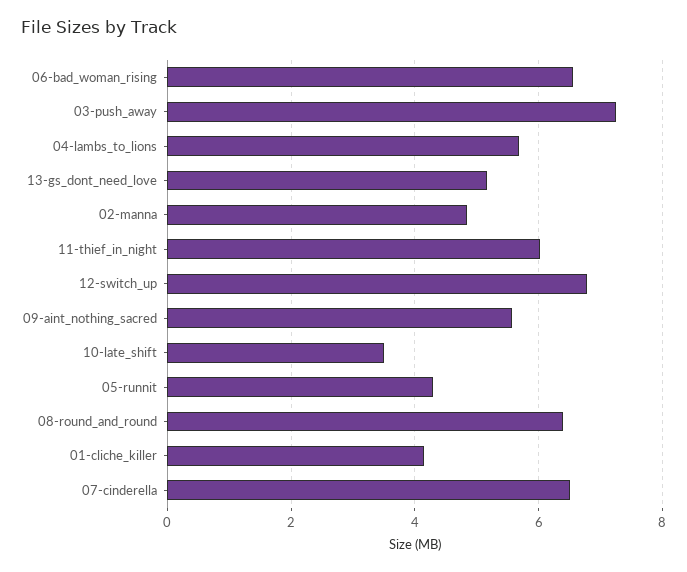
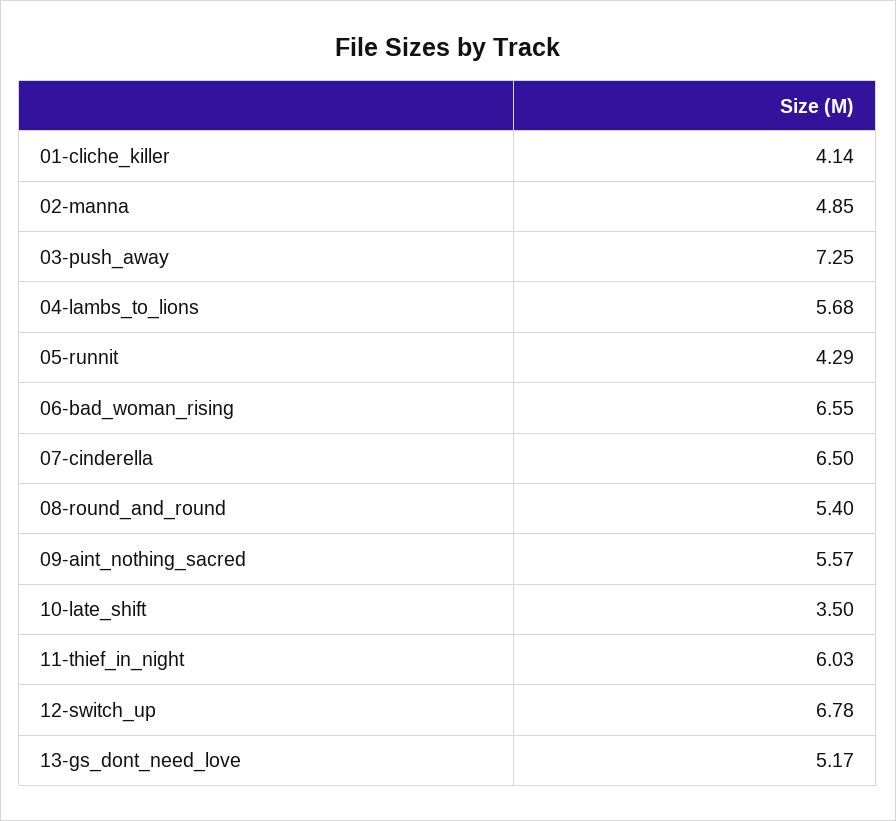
08-round_and_round: 6.4 -> 5.4

